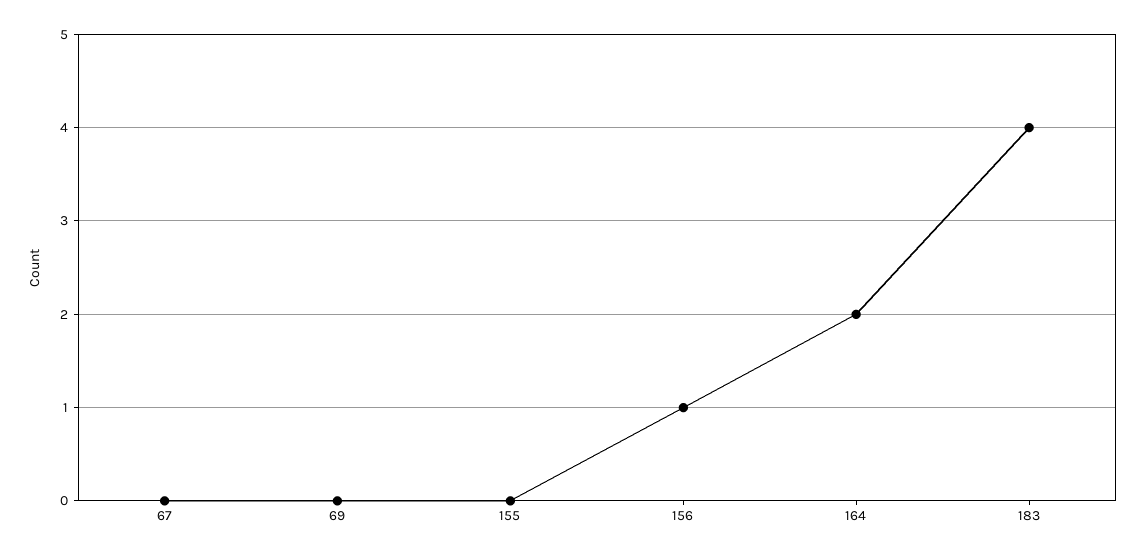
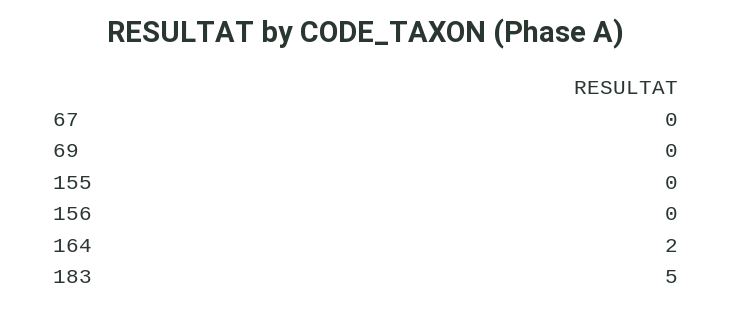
156: 1 -> 0
183: 4 -> 5

